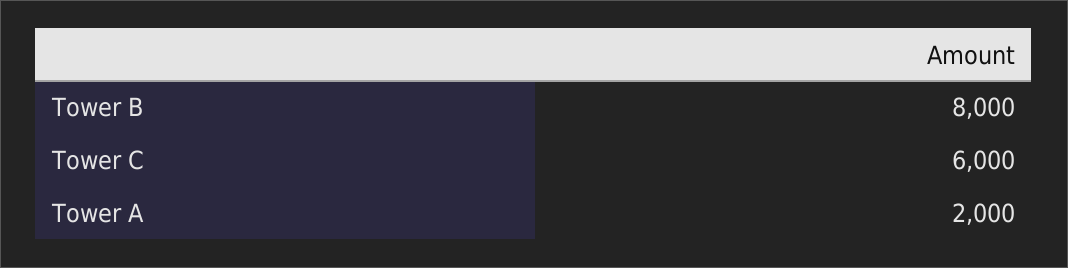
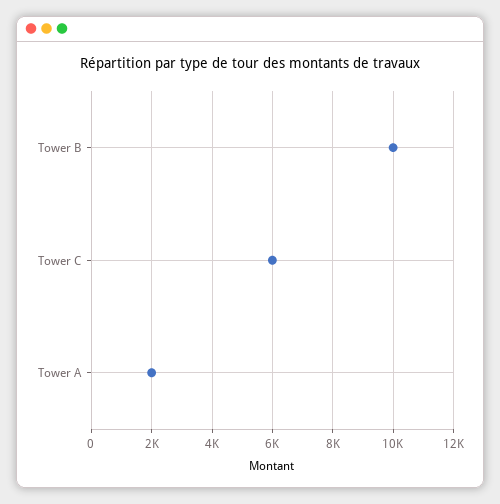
Tower B: 8000 -> 10000

